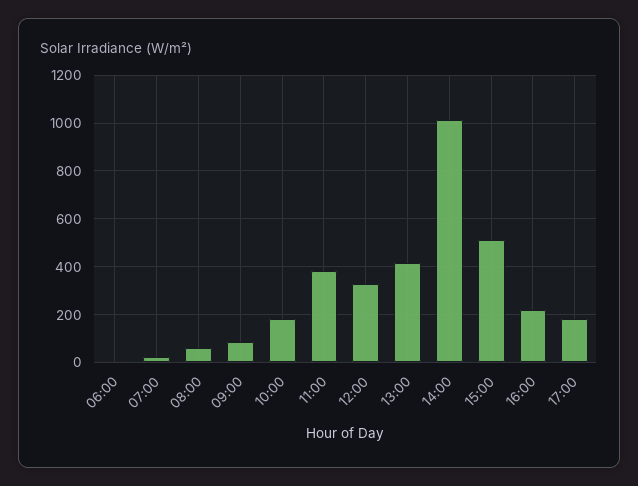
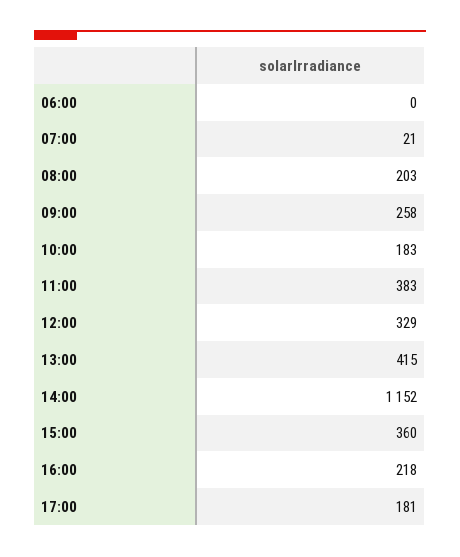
08:00: 50 -> 203
09:00: 100 -> 258
14:00: 1000 -> 1152
15:00: 500 -> 360

